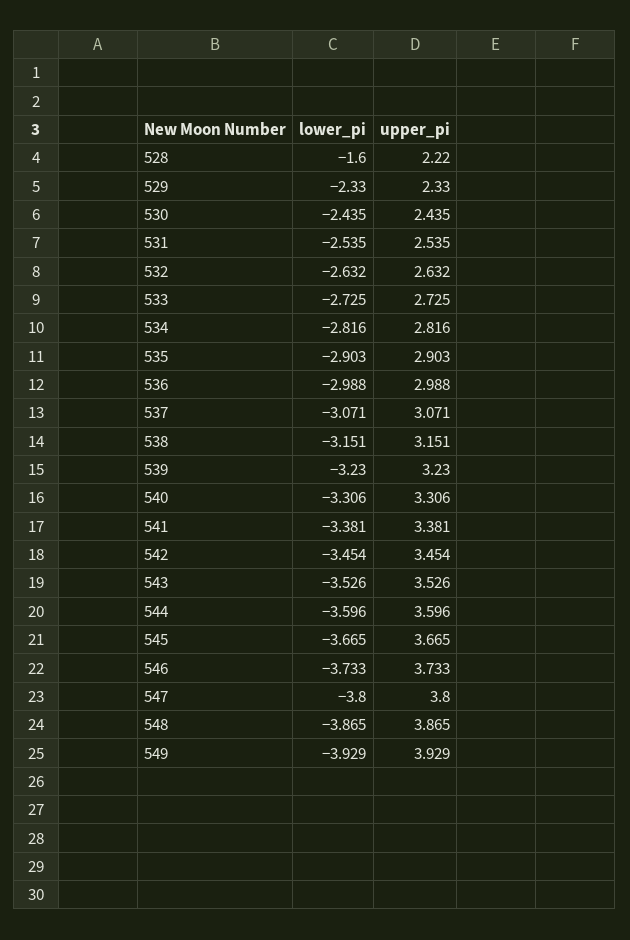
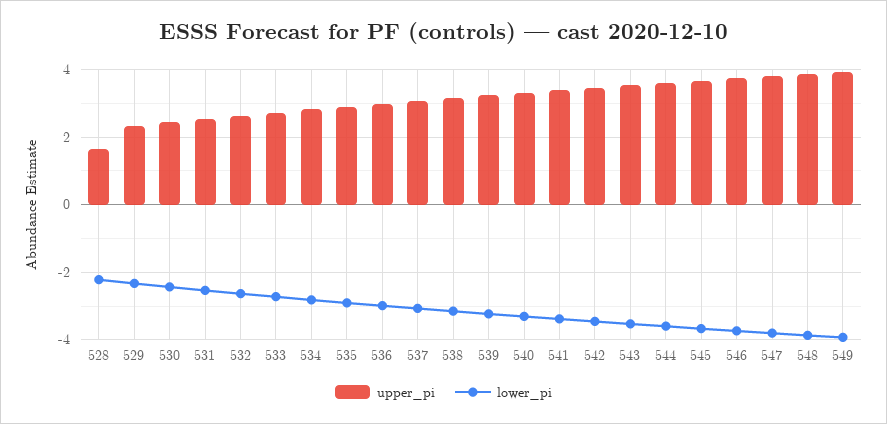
lower_pi, 528: -1.6 -> -2.2
upper_pi, 528: 2.22 -> 1.6

